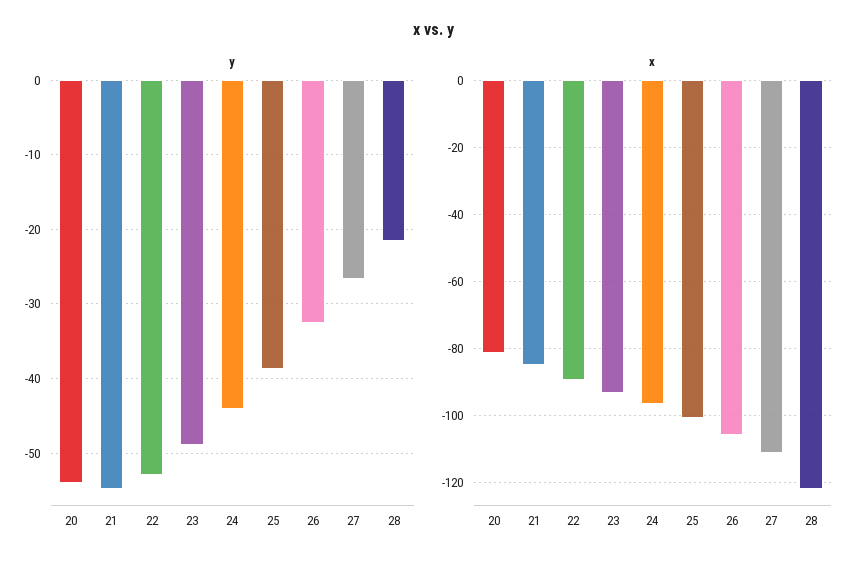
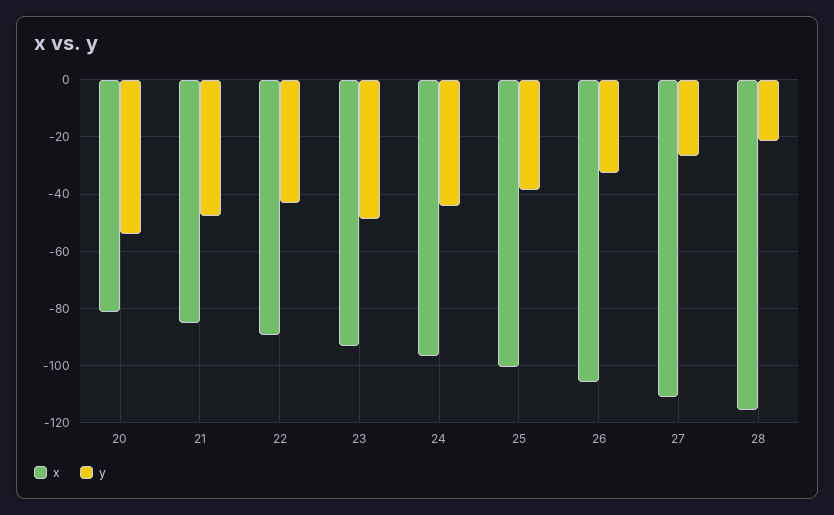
y, 21: -55 -> -47.5
y, 22: -53 -> -42.5
x, 28: -122 -> -115

